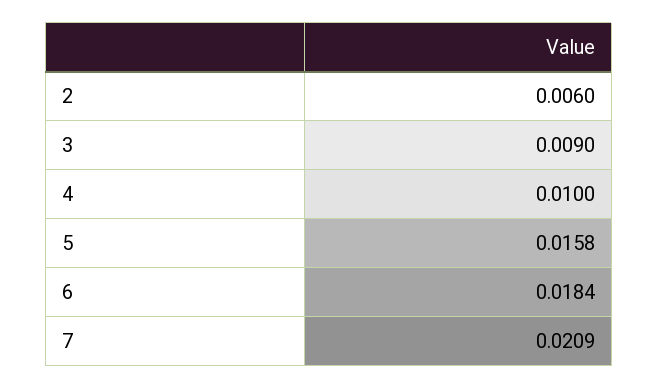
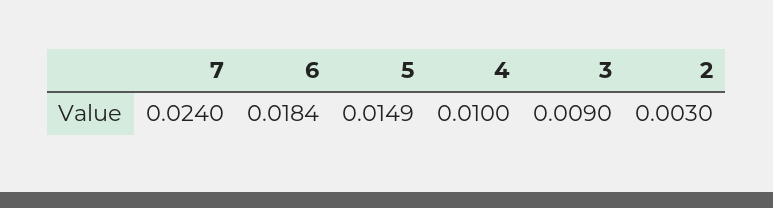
2: 0.006 -> 0.003
5: 0.0158 -> 0.0149
7: 0.0209 -> 0.024

